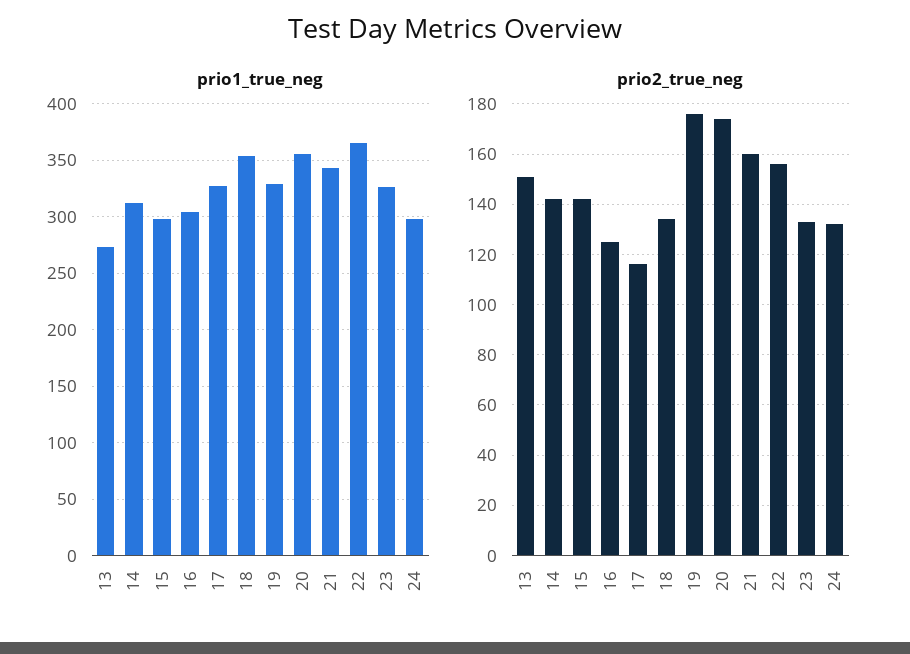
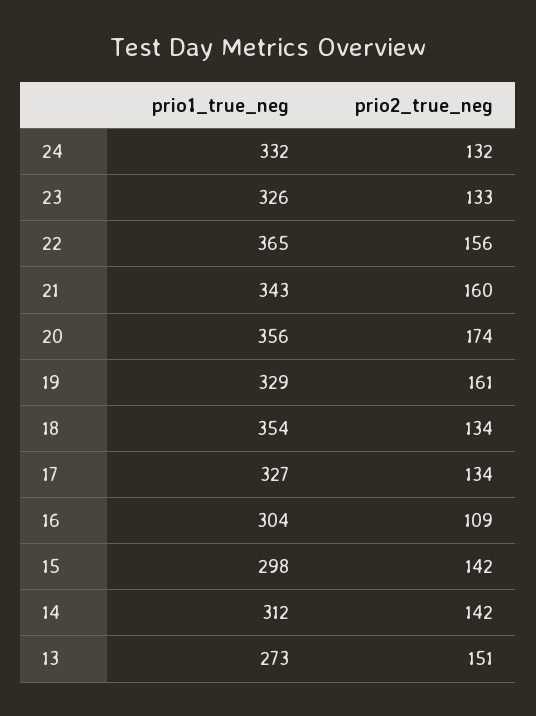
prio1_true_neg, 24: 300 -> 332
prio2_true_neg, 16: 125 -> 109
prio2_true_neg, 17: 115 -> 134
prio2_true_neg, 19: 175 -> 161

